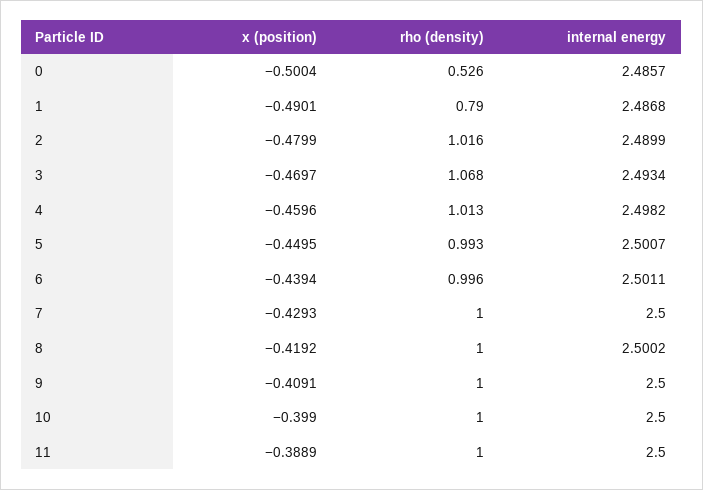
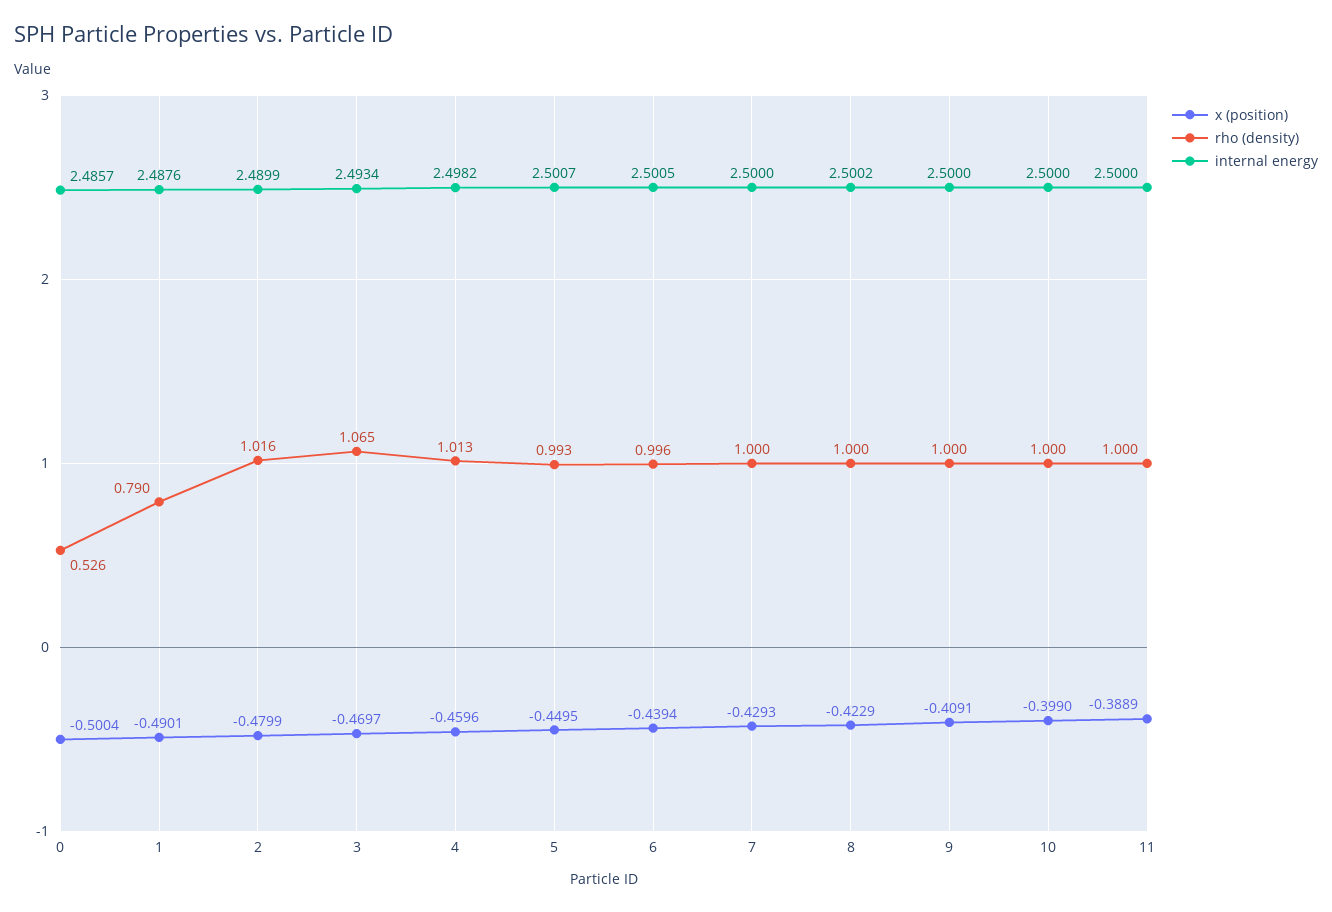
internal energy, 1: 2.4868 -> 2.4876
rho (density), 3: 1.068 -> 1.065
internal energy, 6: 2.5011 -> 2.5005
x (position), 8: -0.4192 -> -0.4229

